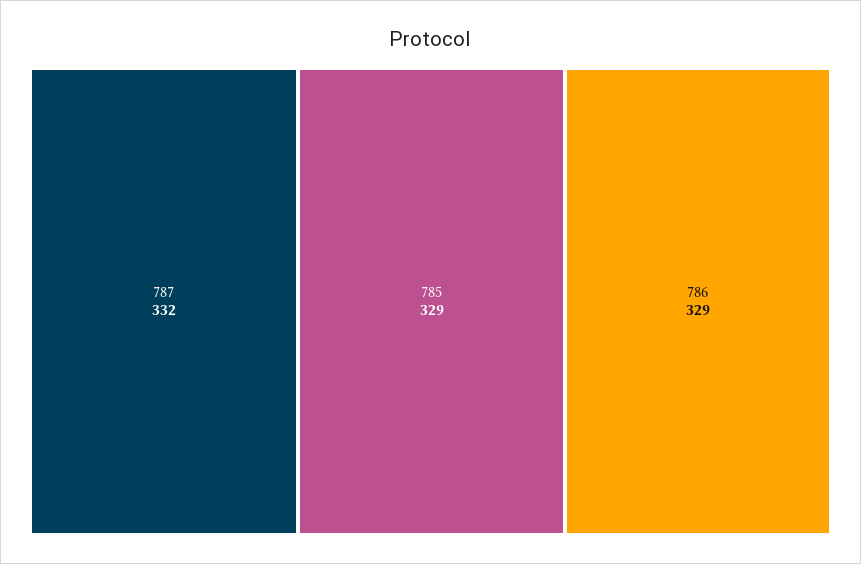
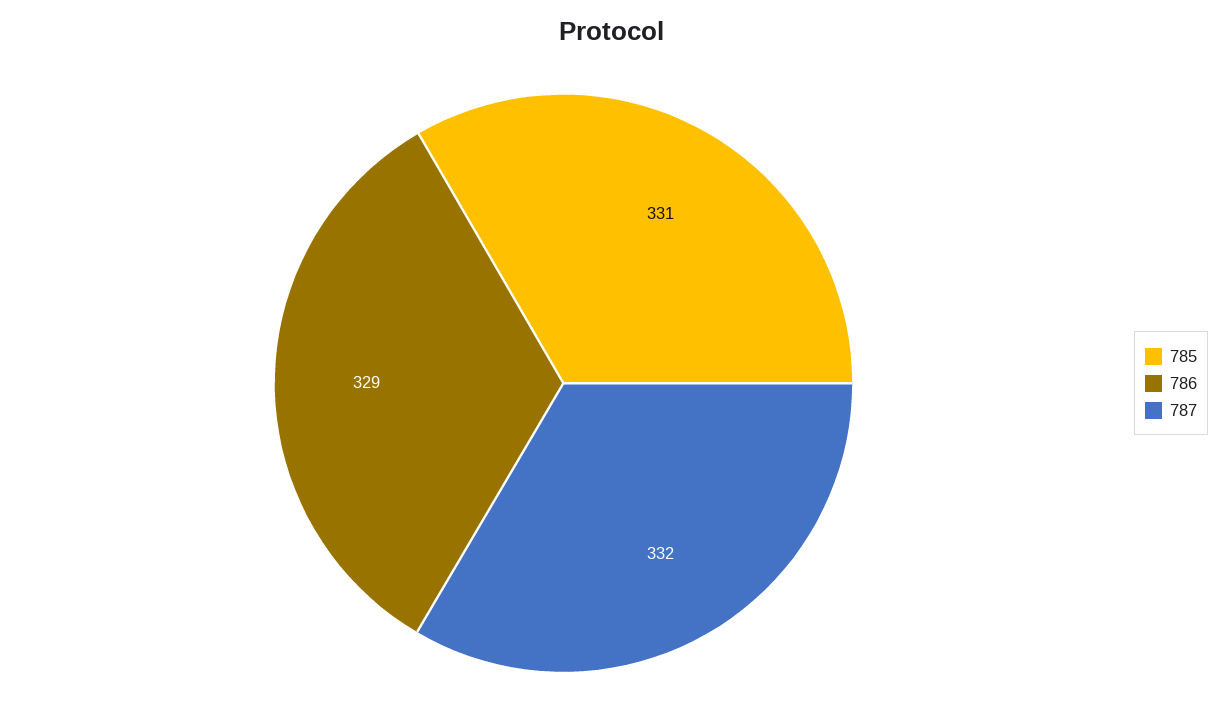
785: 329 -> 331

